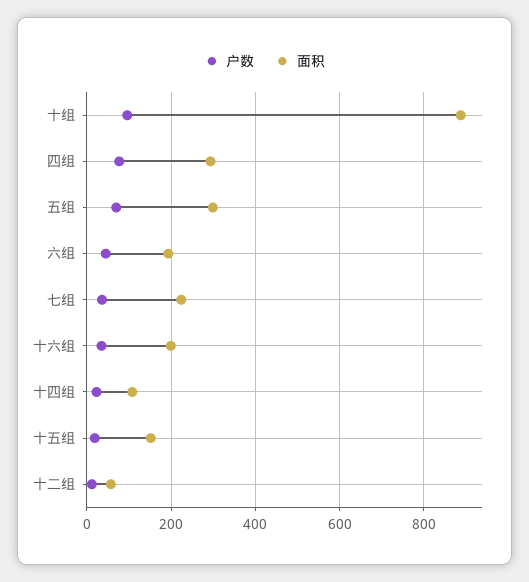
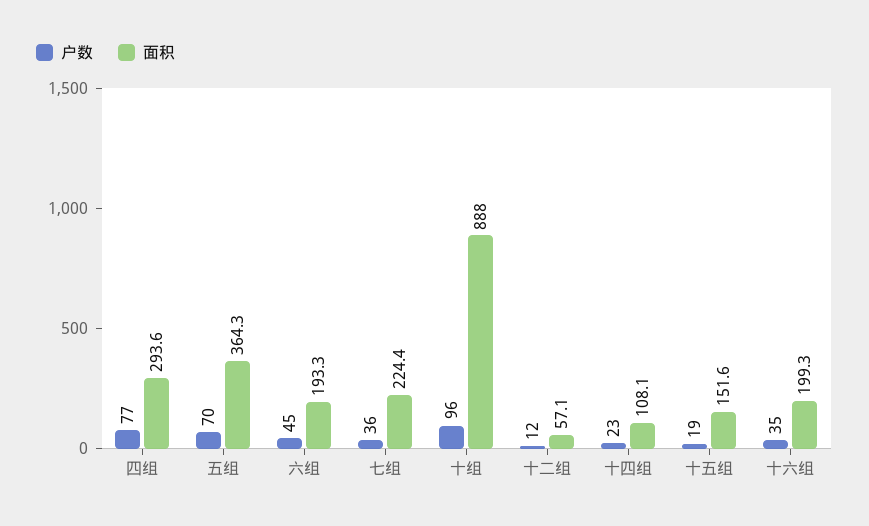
面积, 五组: 300 -> 364.3

